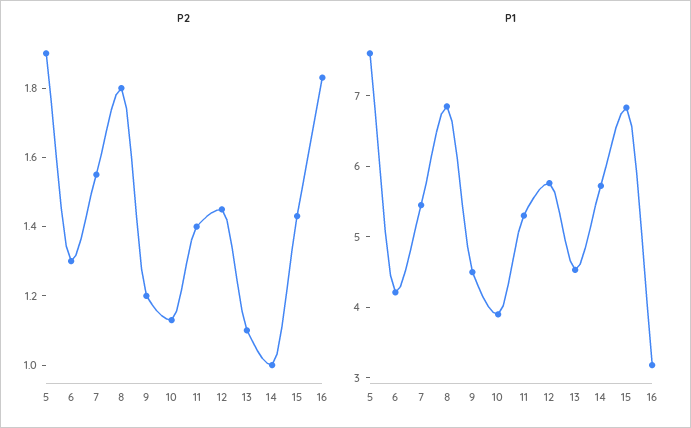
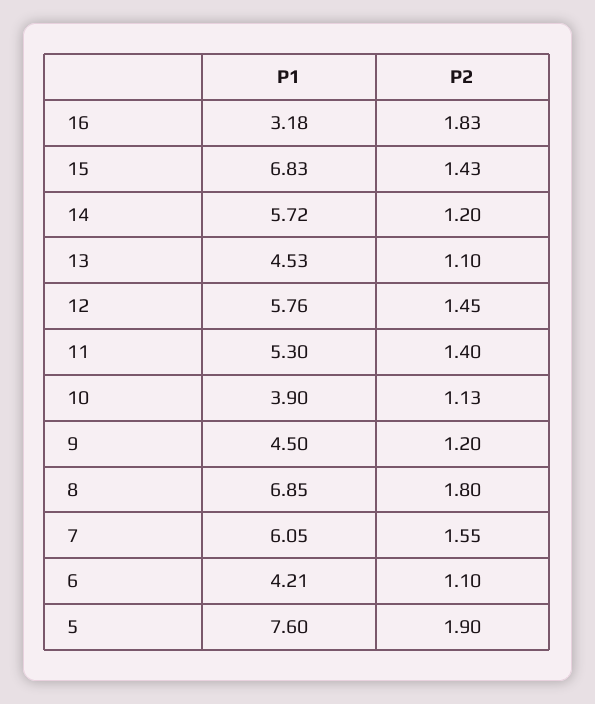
P2, 6: 1.3 -> 1.1
P2, 14: 1 -> 1.2
P1, 7: 5.4 -> 6.05

